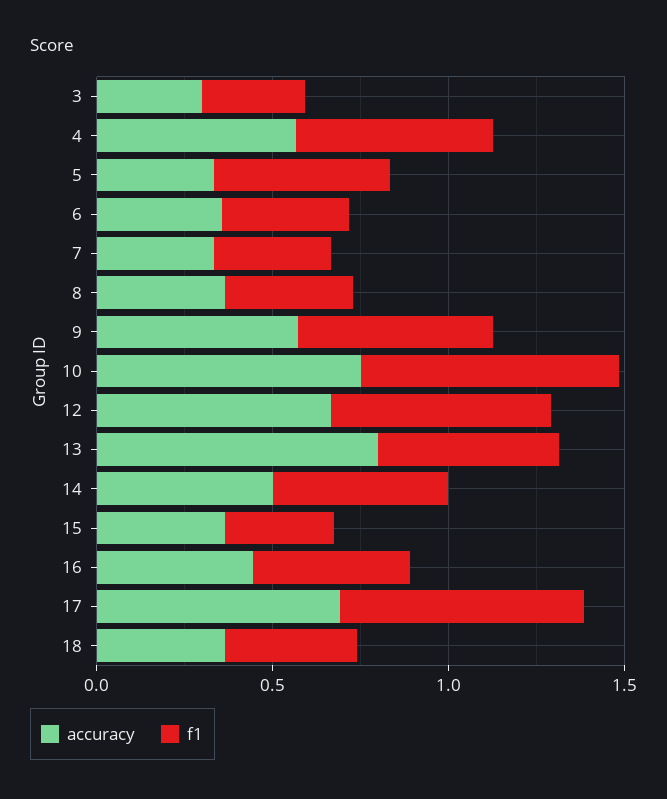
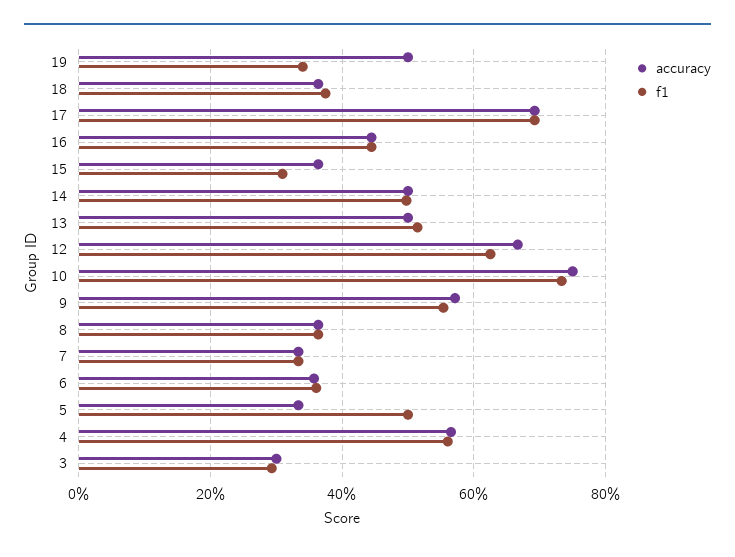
accuracy, 13: 0.8 -> 0.5
accuracy, 19: none -> 0.5
f1, 19: none -> 0.34

